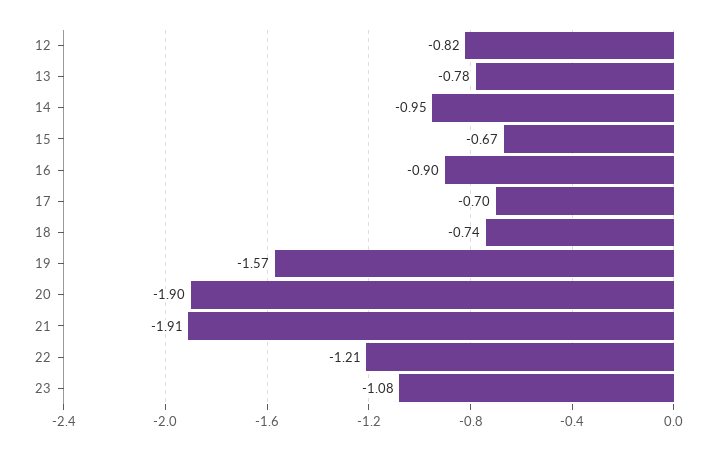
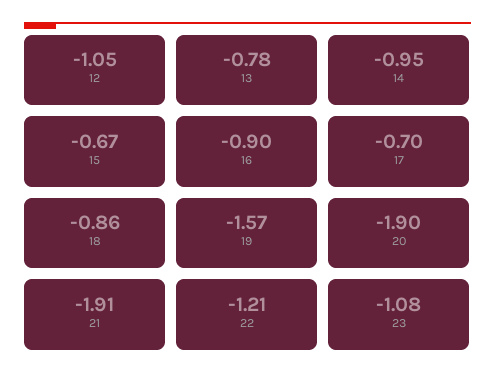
12: -0.82 -> -1.05
18: -0.74 -> -0.86

